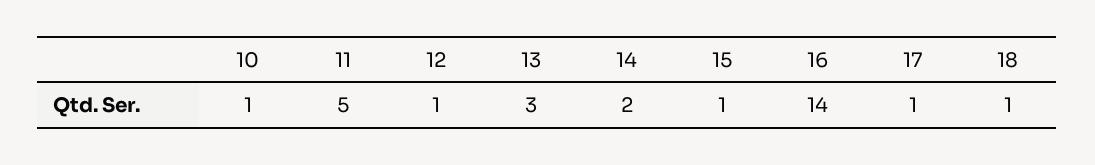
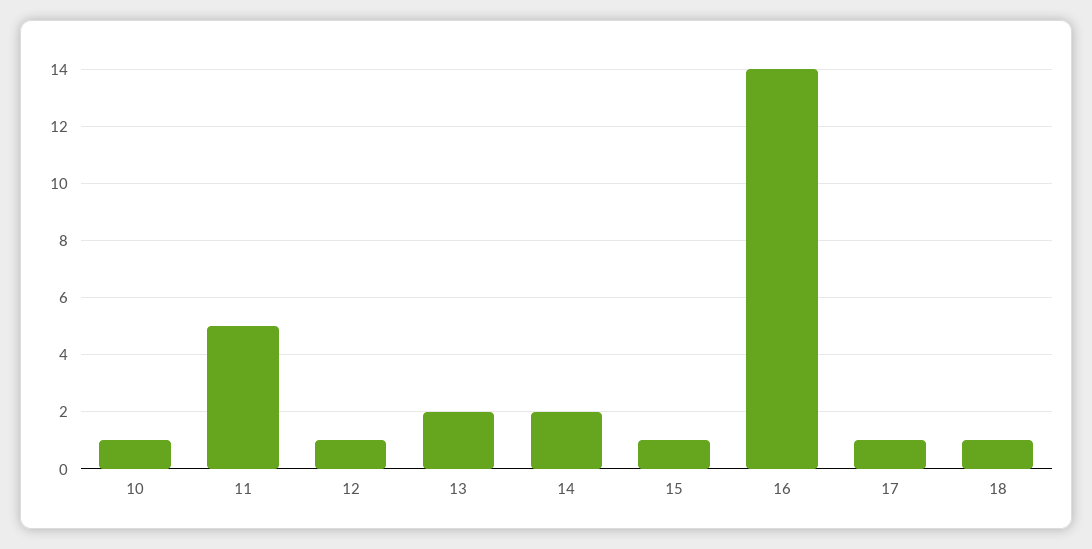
13: 3 -> 2

